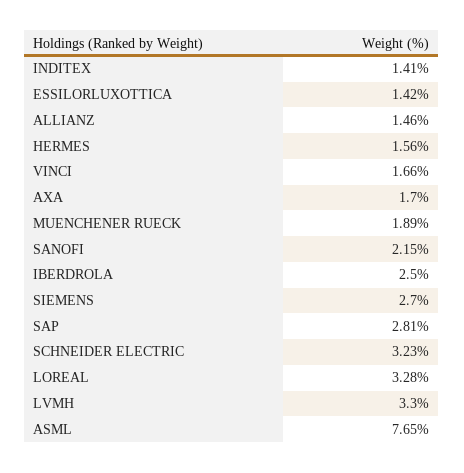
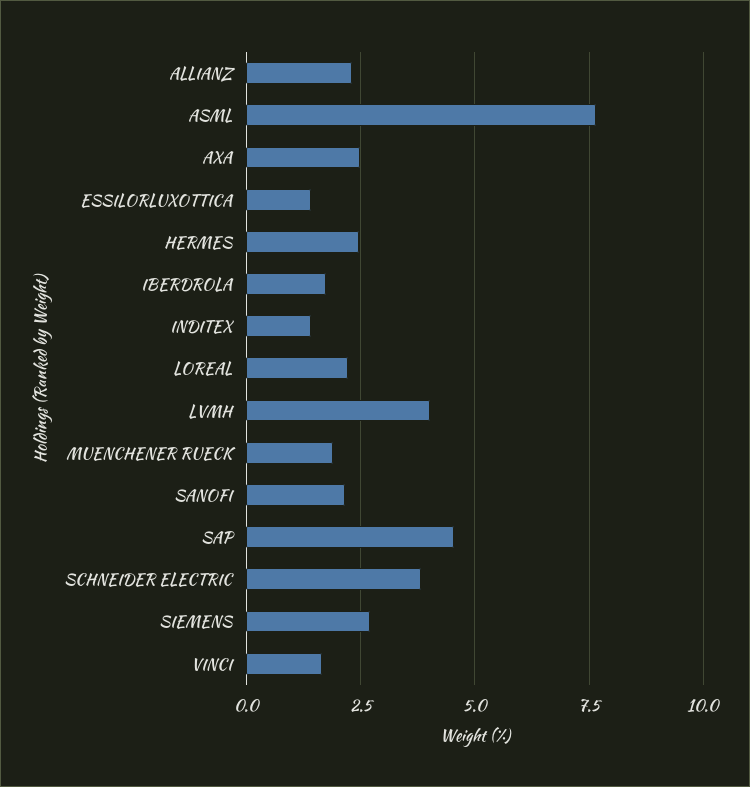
ALLIANZ: 1.46 -> 2.25
HERMES: 1.56 -> 2.5
AXA: 1.7 -> 2.5
IBERDROLA: 2.5 -> 1.75
SAP: 2.81 -> 4.5
SCHNEIDER ELECTRIC: 3.23 -> 3.75
LOREAL: 3.28 -> 2.25
LVMH: 3.3 -> 4

